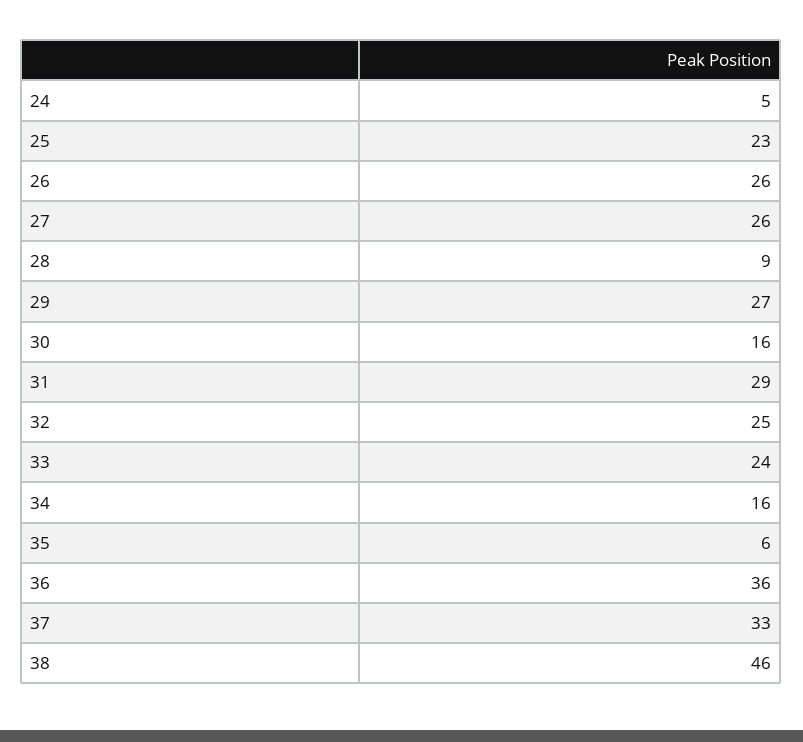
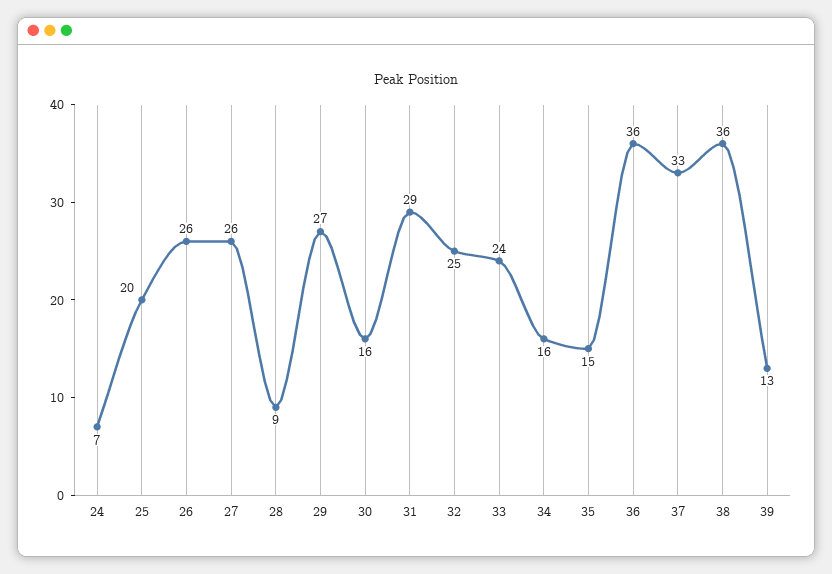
24: 5 -> 7
25: 23 -> 20
35: 6 -> 15
38: 46 -> 36
39: none -> 13

